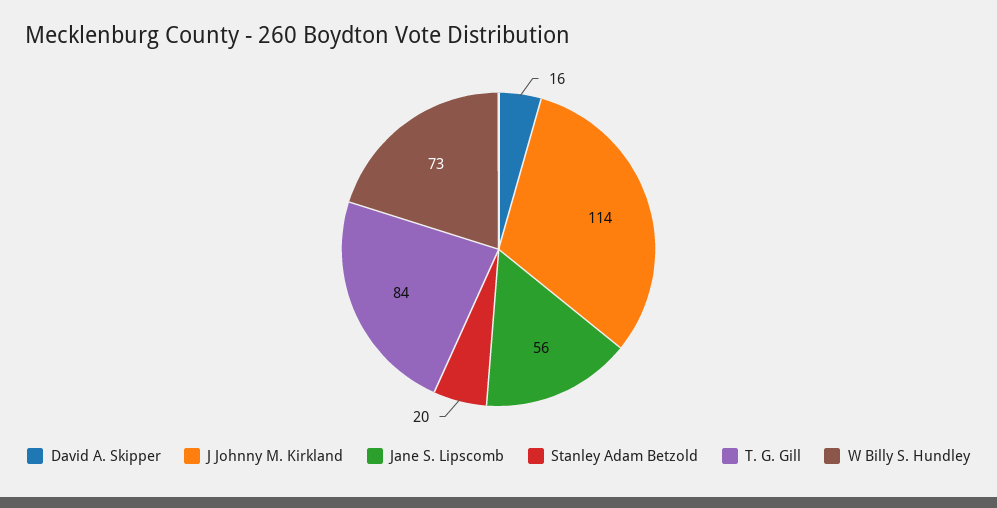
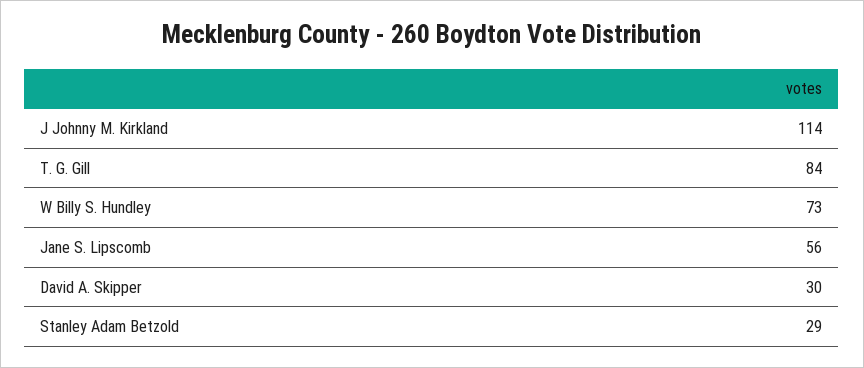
David A. Skipper: 16 -> 30
Stanley Adam Betzold: 20 -> 29

